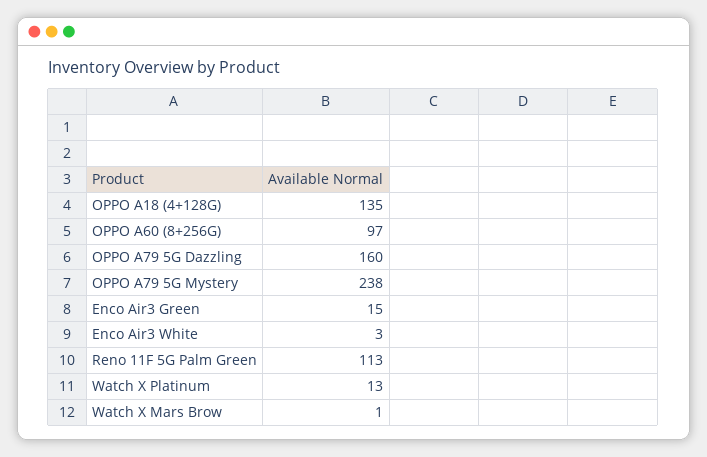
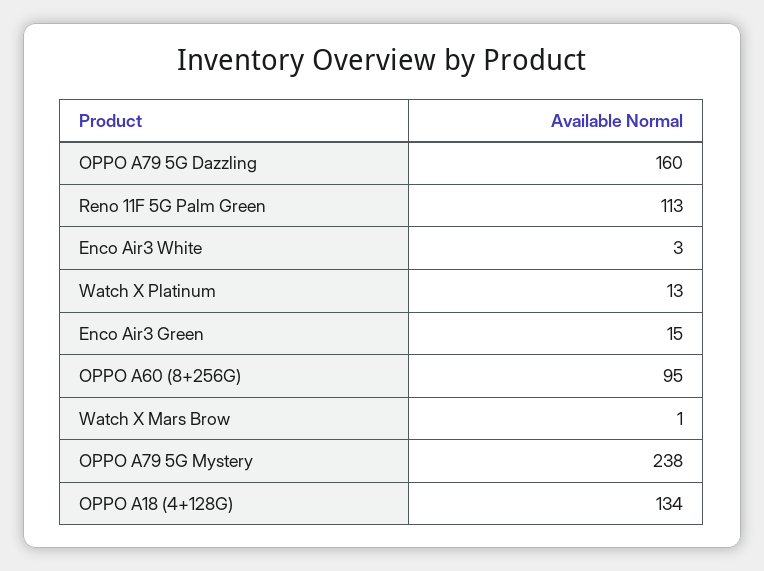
OPPO A18 (4+128G): 135 -> 134
OPPO A60 (8+256G): 97 -> 95

